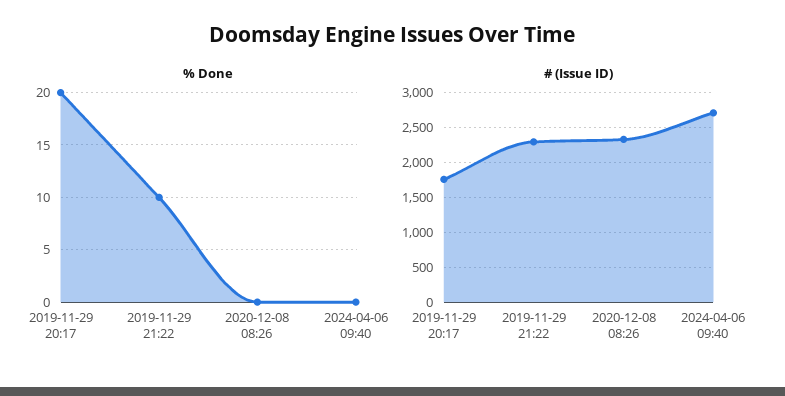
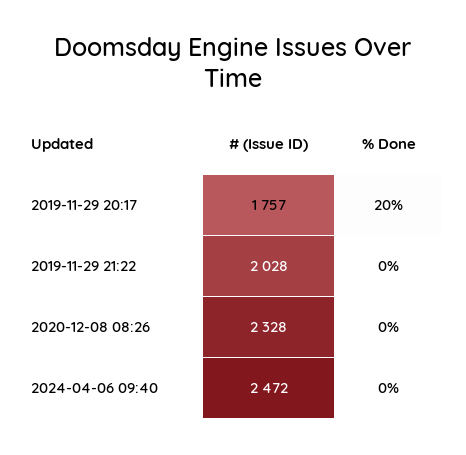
% Done, 2019-11-29 21:22: 10 -> 0
# (Issue ID), 2019-11-29 21:22: 2300 -> 2028
# (Issue ID), 2024-04-06 09:40: 2700 -> 2472

